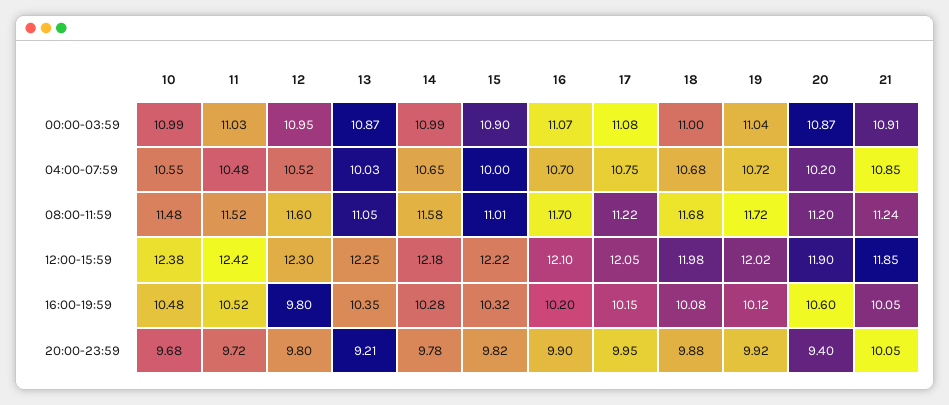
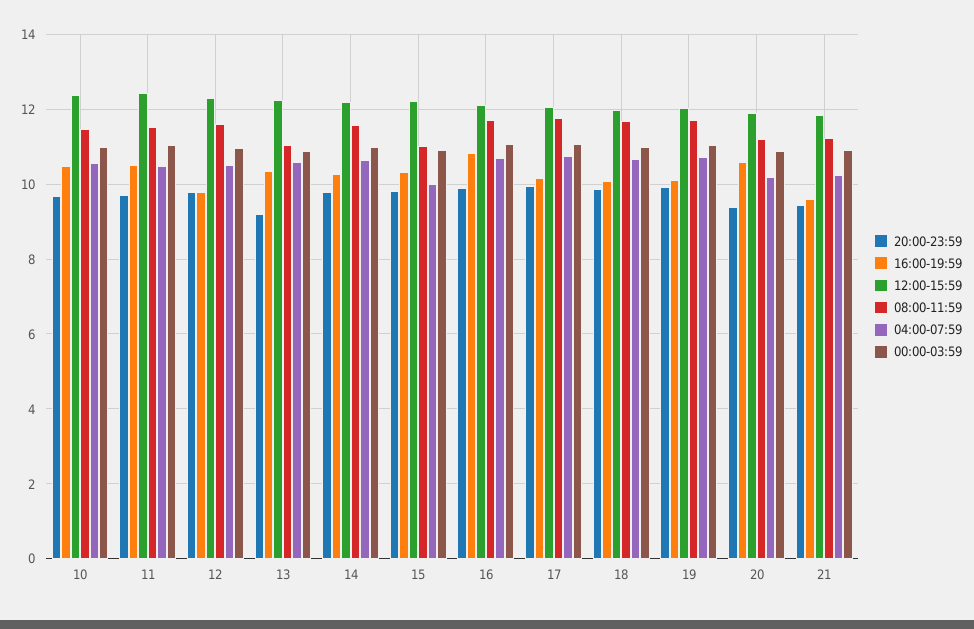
04:00-07:59, 13: 10.03 -> 10.6
04:00-07:59, 21: 10.85 -> 10.2
08:00-11:59, 17: 11.22 -> 11.8
16:00-19:59, 16: 10.2 -> 10.8
16:00-19:59, 21: 10.05 -> 9.6
20:00-23:59, 21: 10.05 -> 9.4

